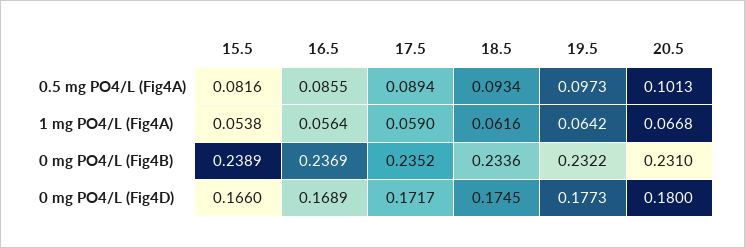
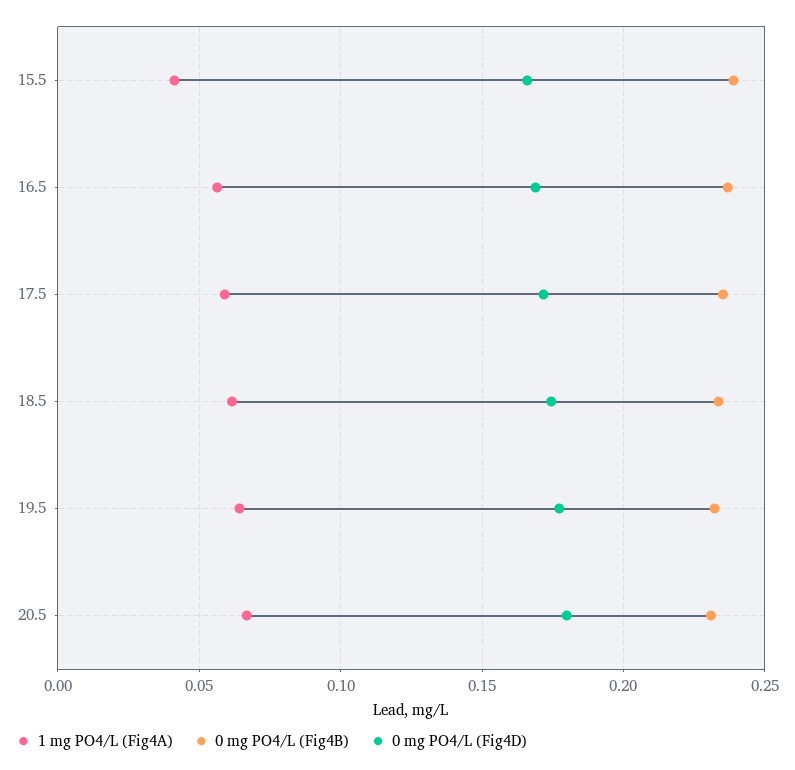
0.5 mg PO4/L (Fig4A), 15.5: 0.0816 -> none
0.5 mg PO4/L (Fig4A), 16.5: 0.0855 -> none
0.5 mg PO4/L (Fig4A), 17.5: 0.0894 -> none
0.5 mg PO4/L (Fig4A), 18.5: 0.0934 -> none
0.5 mg PO4/L (Fig4A), 19.5: 0.0973 -> none
0.5 mg PO4/L (Fig4A), 20.5: 0.1013 -> none
1 mg PO4/L (Fig4A), 15.5: 0.0538 -> 0.04

